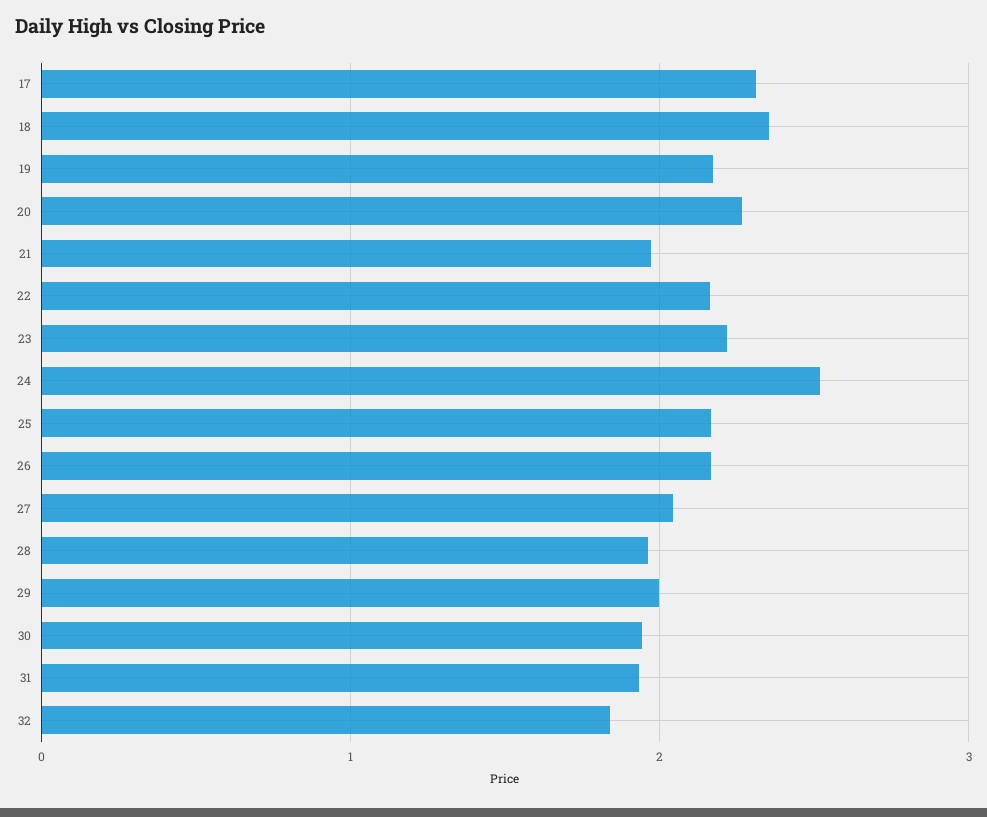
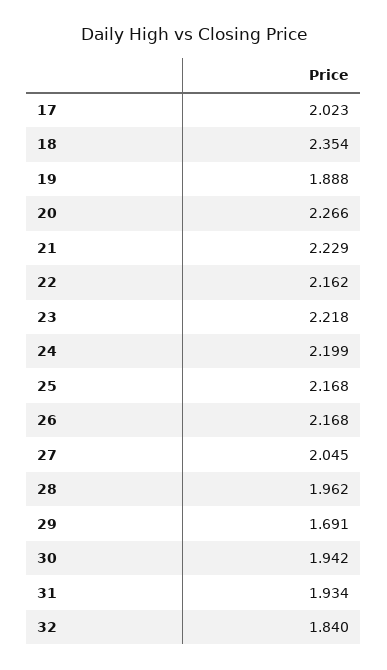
17: 2.3 -> 2.023
19: 2.2 -> 1.888
21: 2 -> 2.229
24: 2.5 -> 2.199
29: 2 -> 1.691

